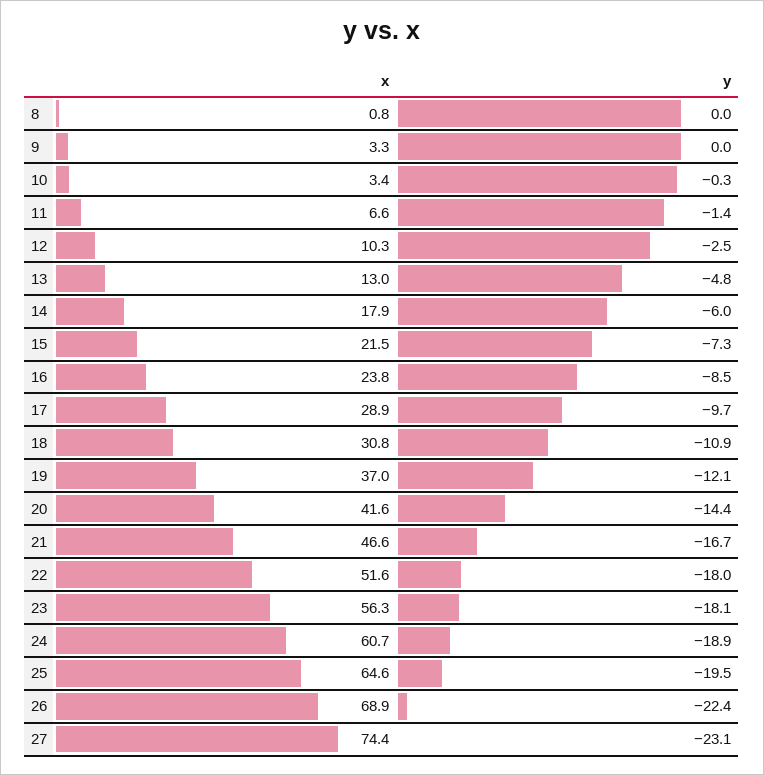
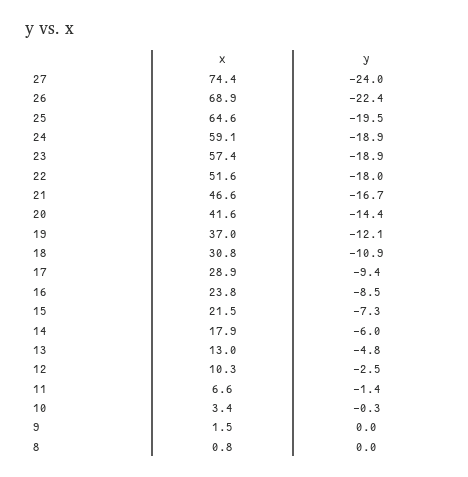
x, 9: 3.3 -> 1.5
y, 17: -9.7 -> -9.4
x, 23: 56.3 -> 57.4
y, 23: -18.1 -> -18.9
x, 24: 60.7 -> 59.1
y, 27: -23.1 -> -24

